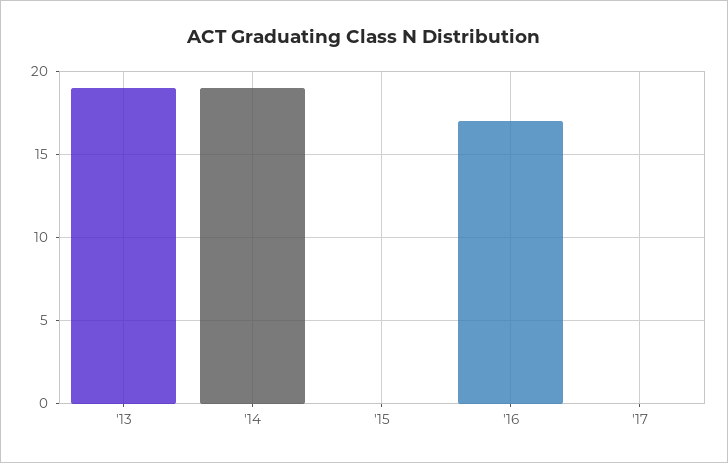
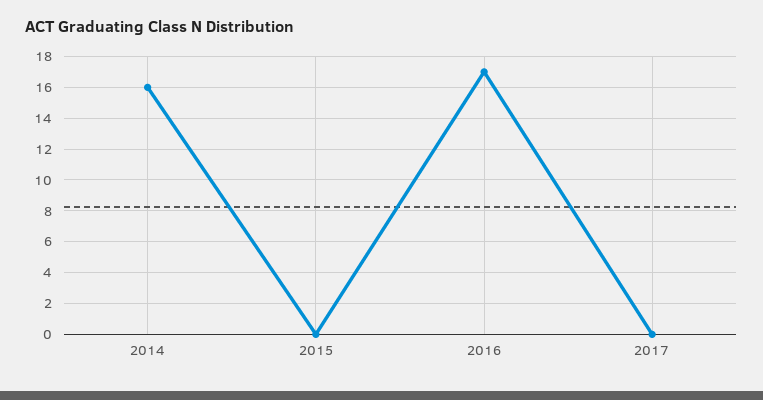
'13: 19 -> none
'14: 19 -> 16

